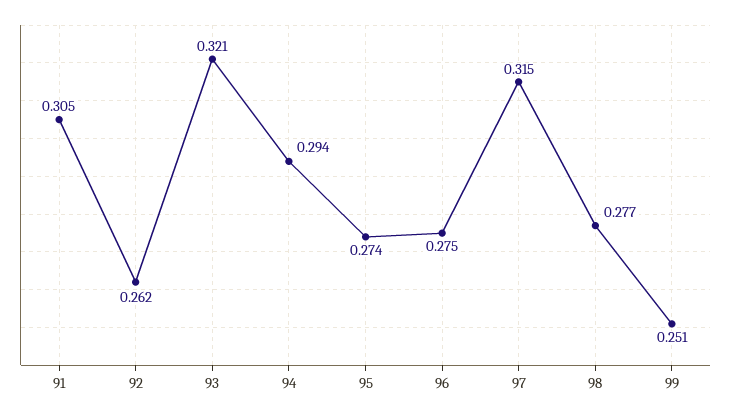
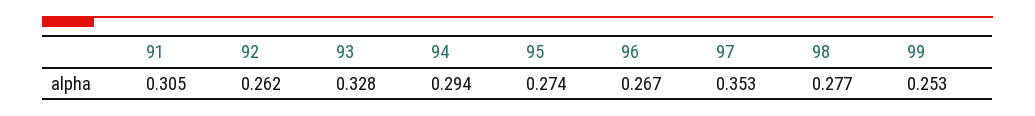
93: 0.321 -> 0.328
96: 0.275 -> 0.267
97: 0.315 -> 0.353
99: 0.251 -> 0.253

